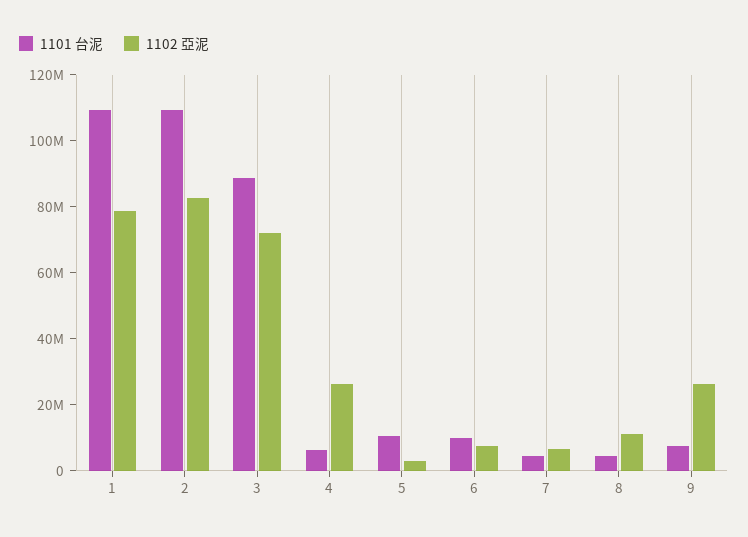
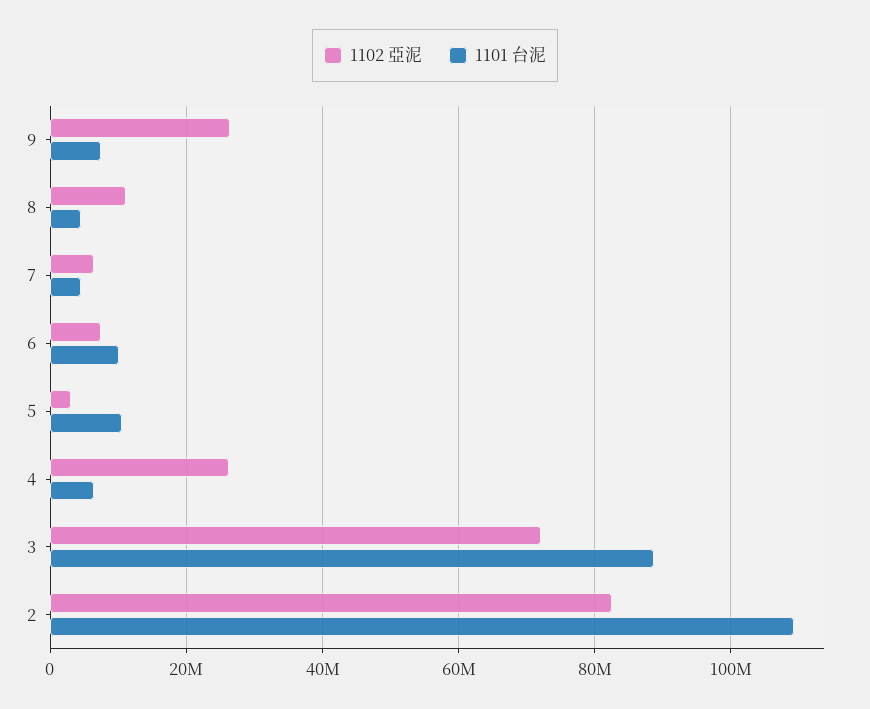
1101 台泥, 1: 110000000 -> none
1102 亞泥, 1: 80000000 -> none

